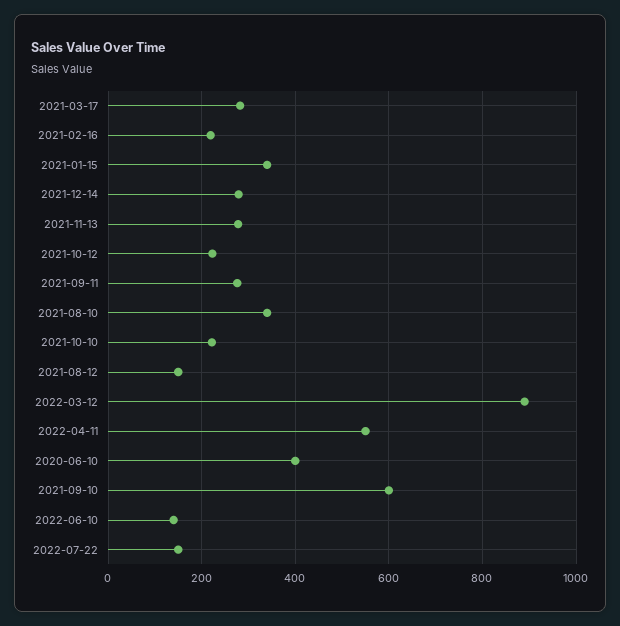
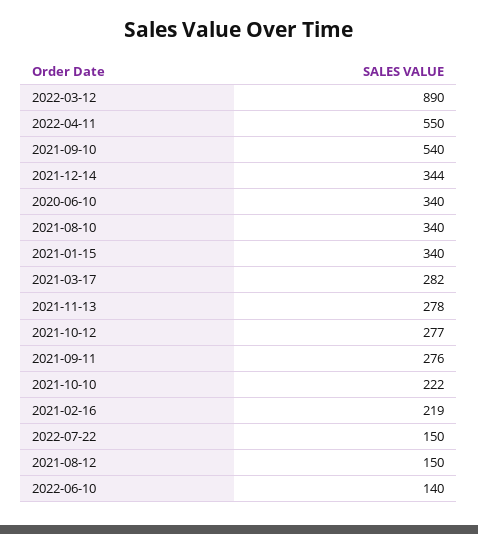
2021-12-14: 280 -> 344
2021-10-12: 220 -> 277
2020-06-10: 400 -> 340
2021-09-10: 600 -> 540

